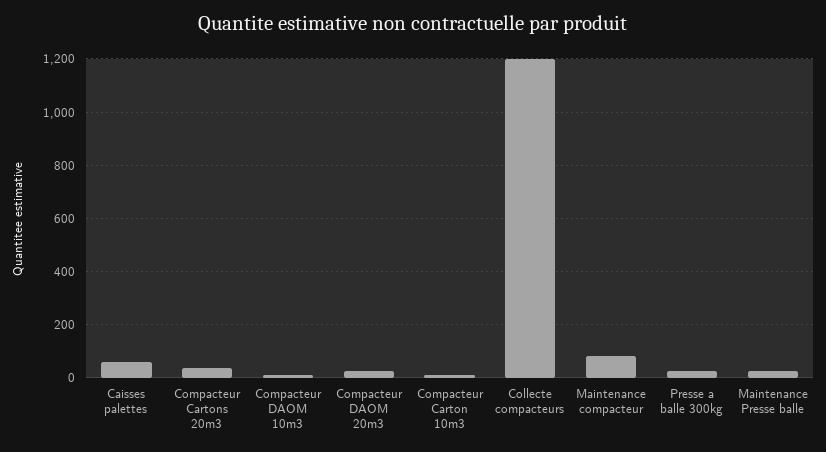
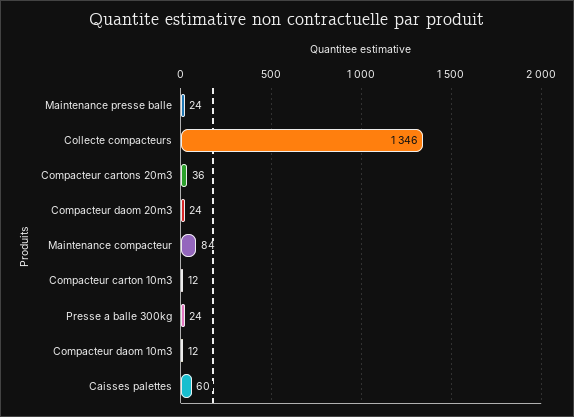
Collecte compacteurs: 1200 -> 1346

